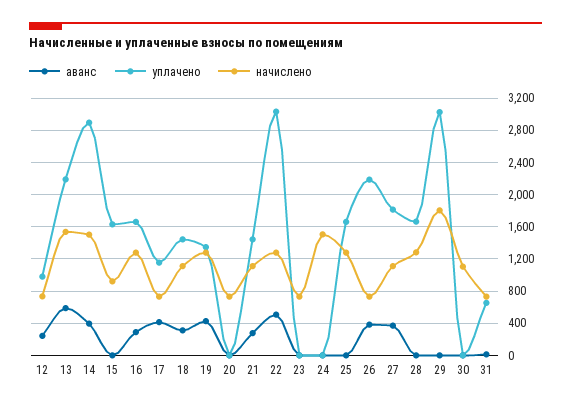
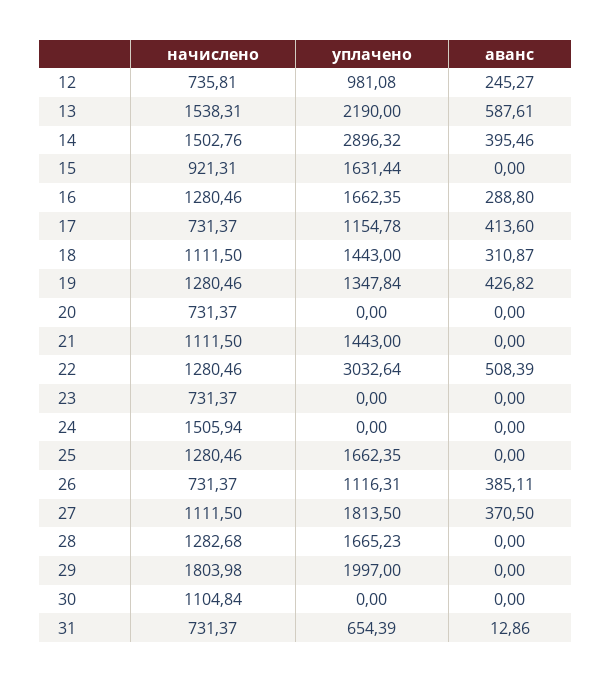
аванс, 21: 300 -> 0
уплачено, 26: 2200 -> 1116.31
уплачено, 29: 3000 -> 1997

